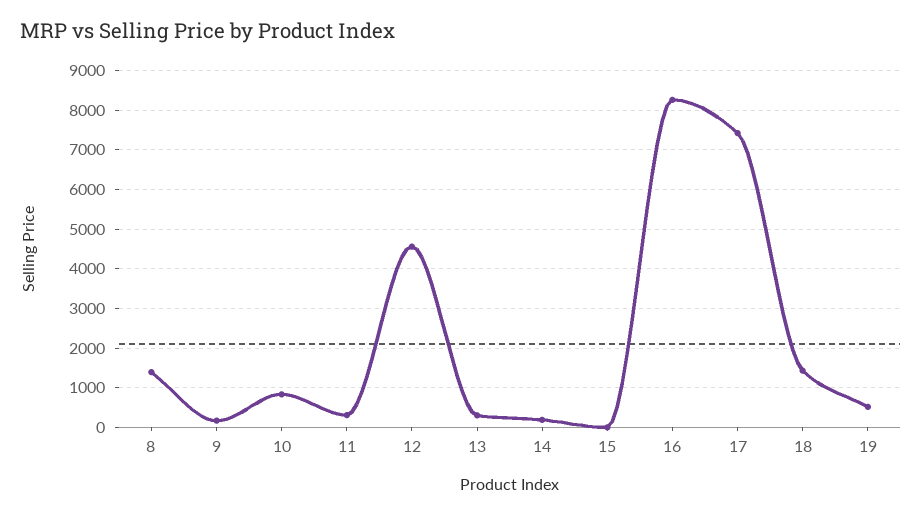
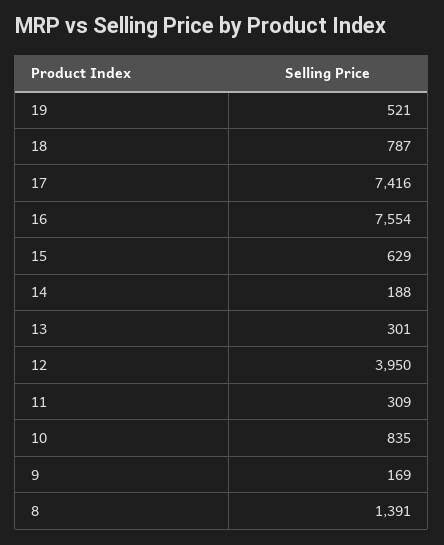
12: 4600 -> 3950
15: 0 -> 629
16: 8200 -> 7554
18: 1400 -> 787

